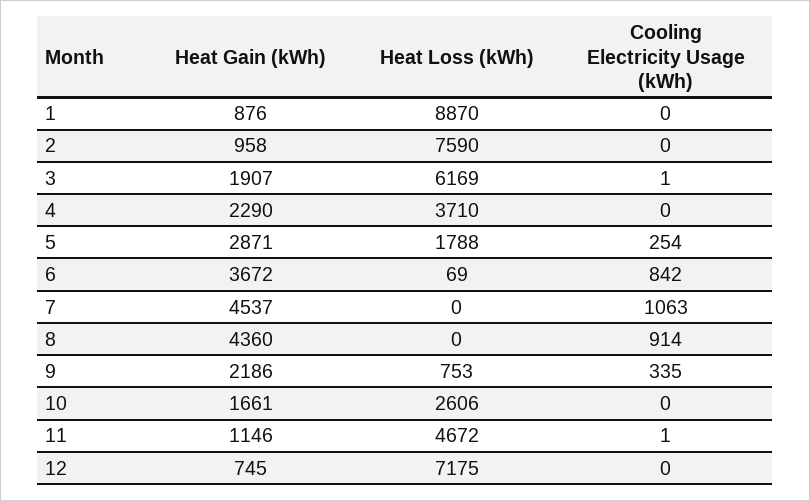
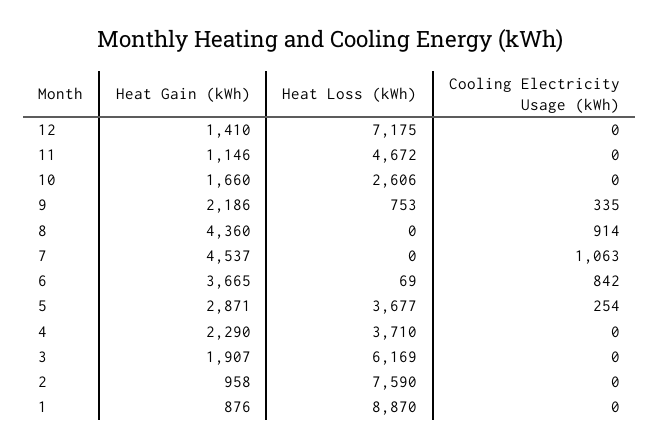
Cooling Electricity Usage (kWh), 3: 1 -> 0
Heat Loss (kWh), 5: 1788 -> 3677
Heat Gain (kWh), 6: 3672 -> 3665
Heat Gain (kWh), 10: 1661 -> 1660
Cooling Electricity Usage (kWh), 11: 1 -> 0
Heat Gain (kWh), 12: 745 -> 1410

